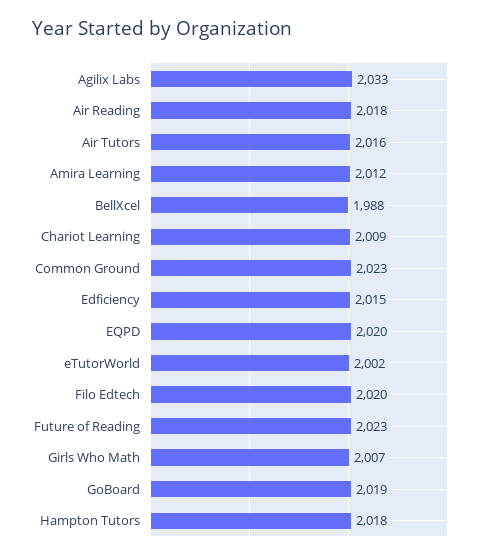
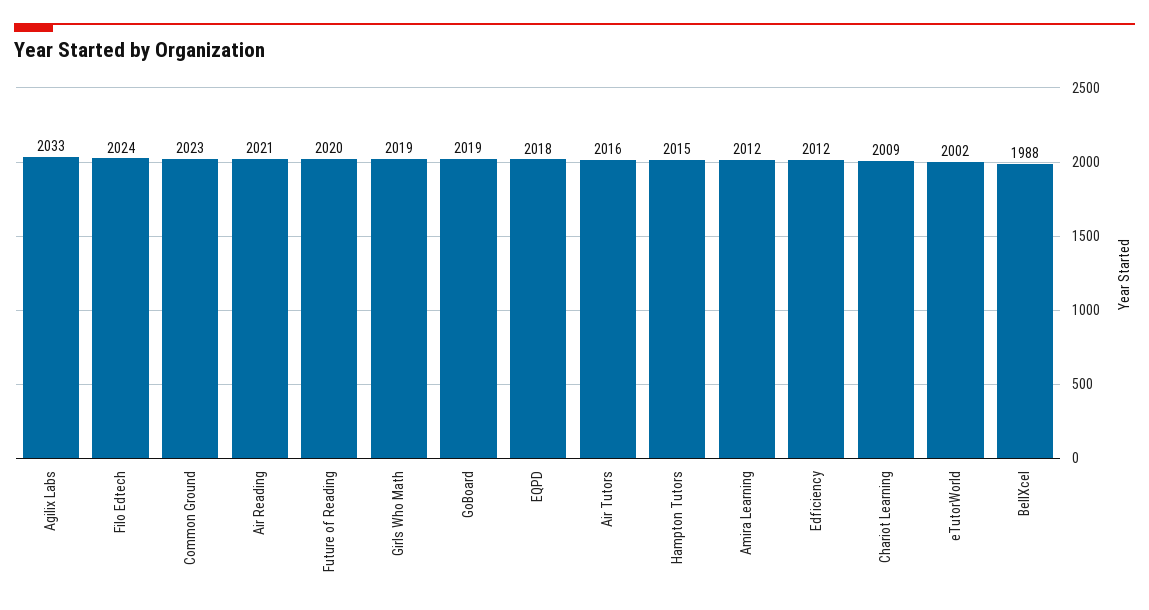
Air Reading: 2018 -> 2021
Edficiency: 2015 -> 2012
EQPD: 2020 -> 2018
Filo Edtech: 2020 -> 2024
Future of Reading: 2023 -> 2020
Girls Who Math: 2007 -> 2019
Hampton Tutors: 2018 -> 2015

